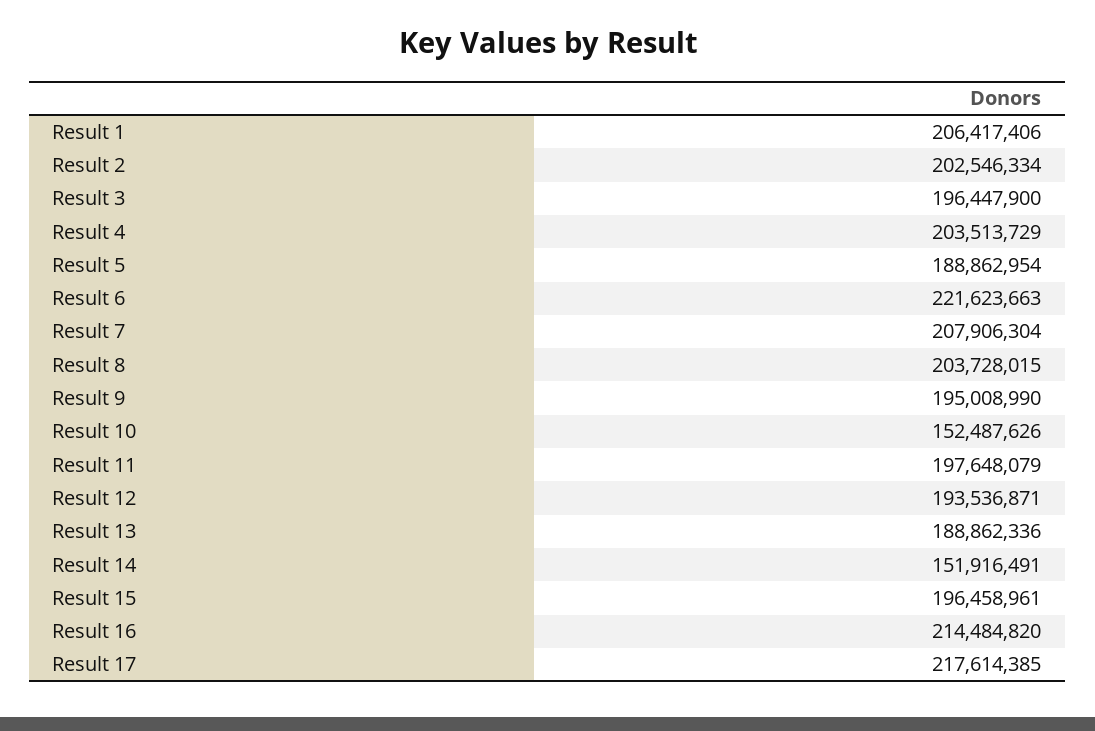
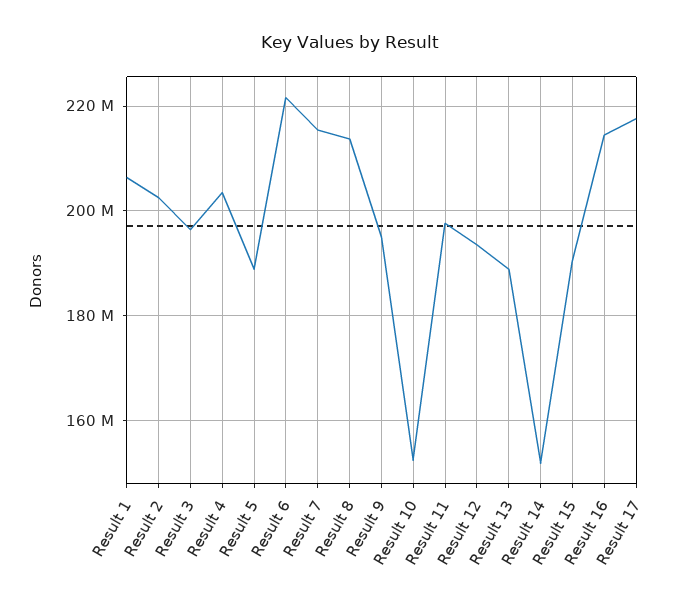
Result 7: 207906304 -> 216000000
Result 8: 203728015 -> 214000000
Result 15: 196458961 -> 190000000

